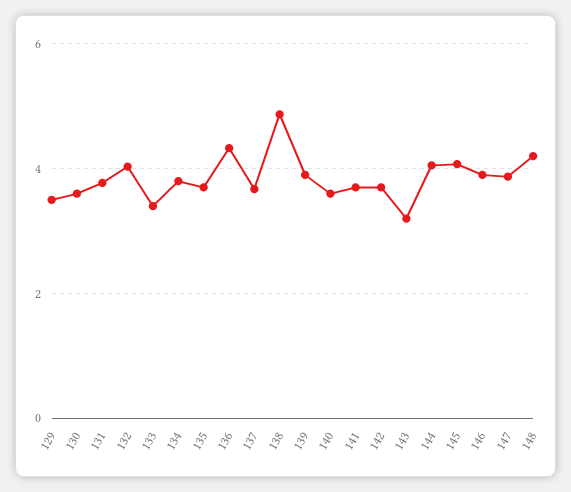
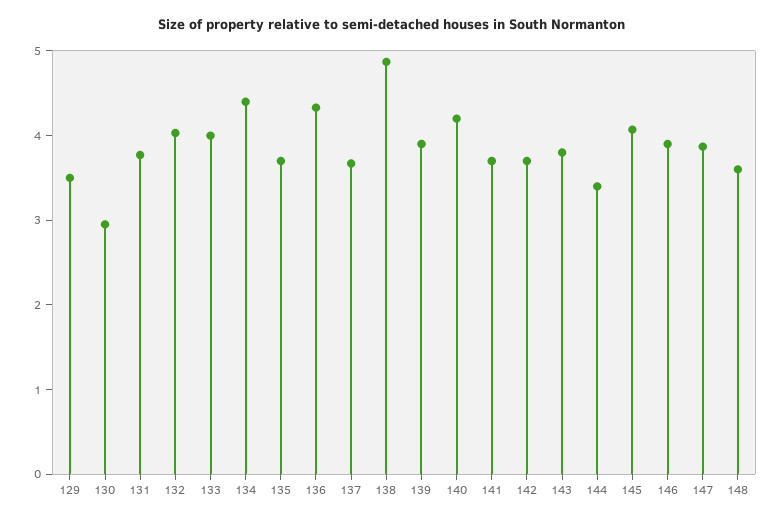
130: 3.6 -> 3
133: 3.4 -> 4
134: 3.8 -> 4.4
140: 3.6 -> 4.2
143: 3.2 -> 3.8
144: 4 -> 3.4
148: 4.2 -> 3.6

